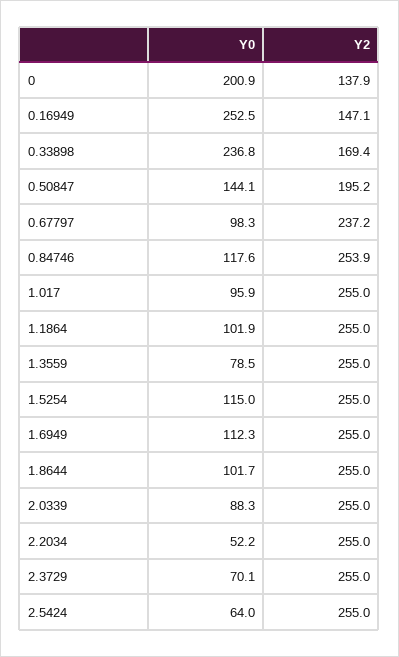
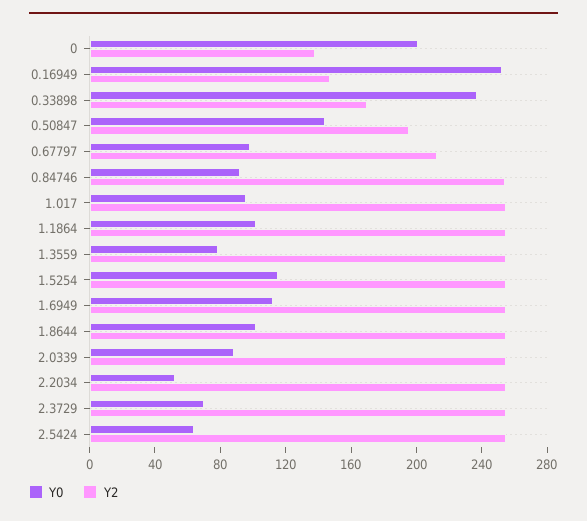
Y2, 0.67797: 237.2 -> 210
Y0, 0.84746: 117.6 -> 90

